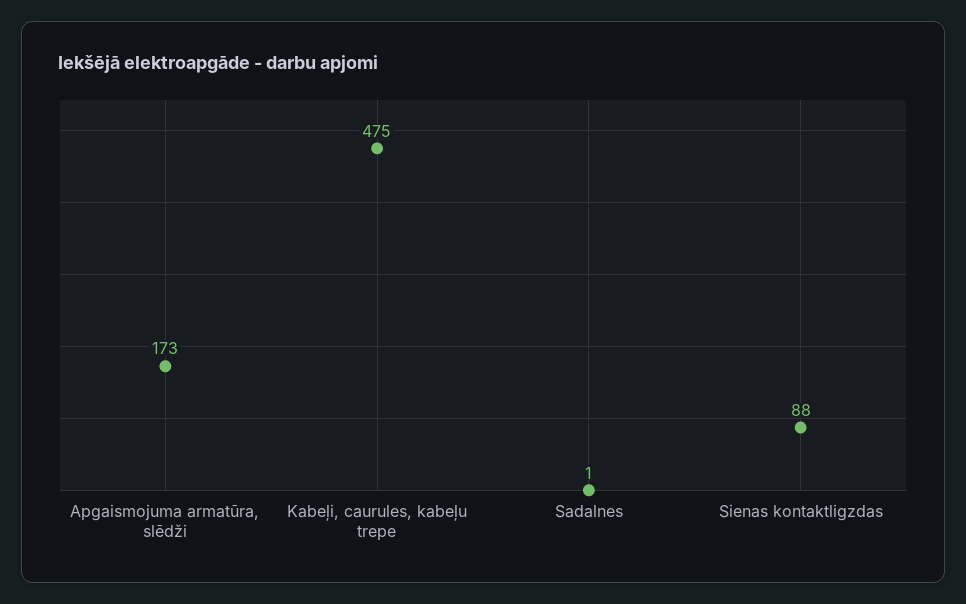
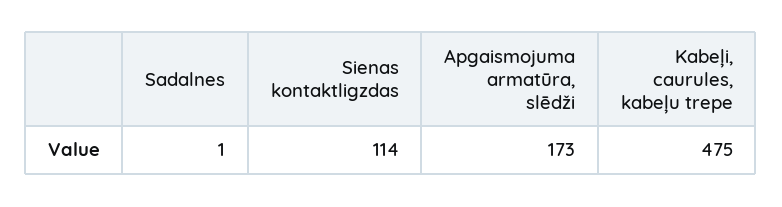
Sienas kontaktligzdas: 88 -> 114

